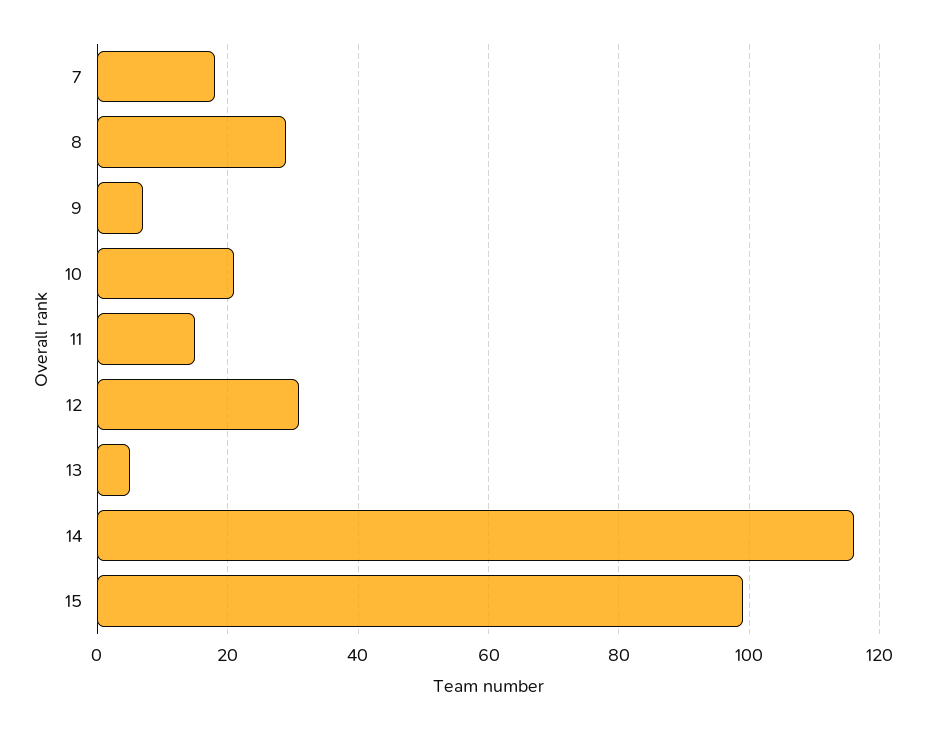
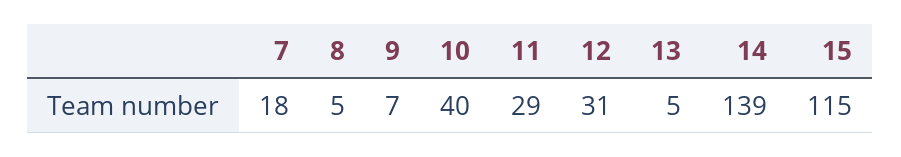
8: 30 -> 5
10: 20 -> 40
11: 15 -> 29
14: 115 -> 139
15: 100 -> 115

